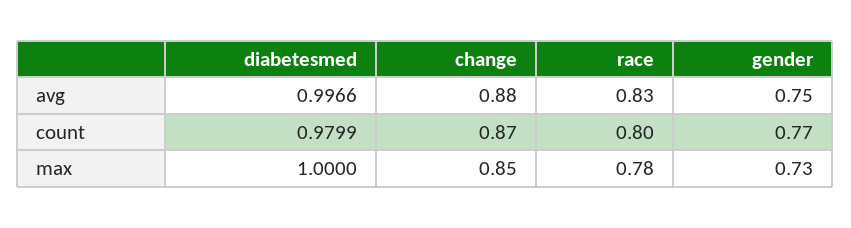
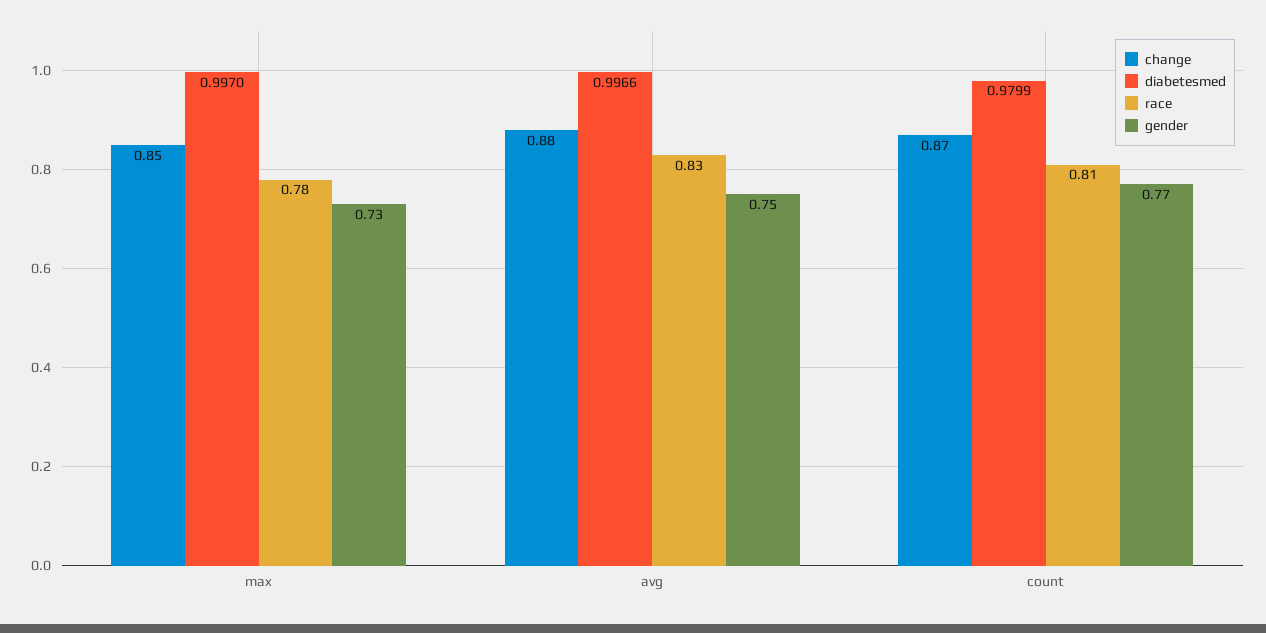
race, count: 0.8 -> 0.81
diabetesmed, max: 1 -> 0.997

